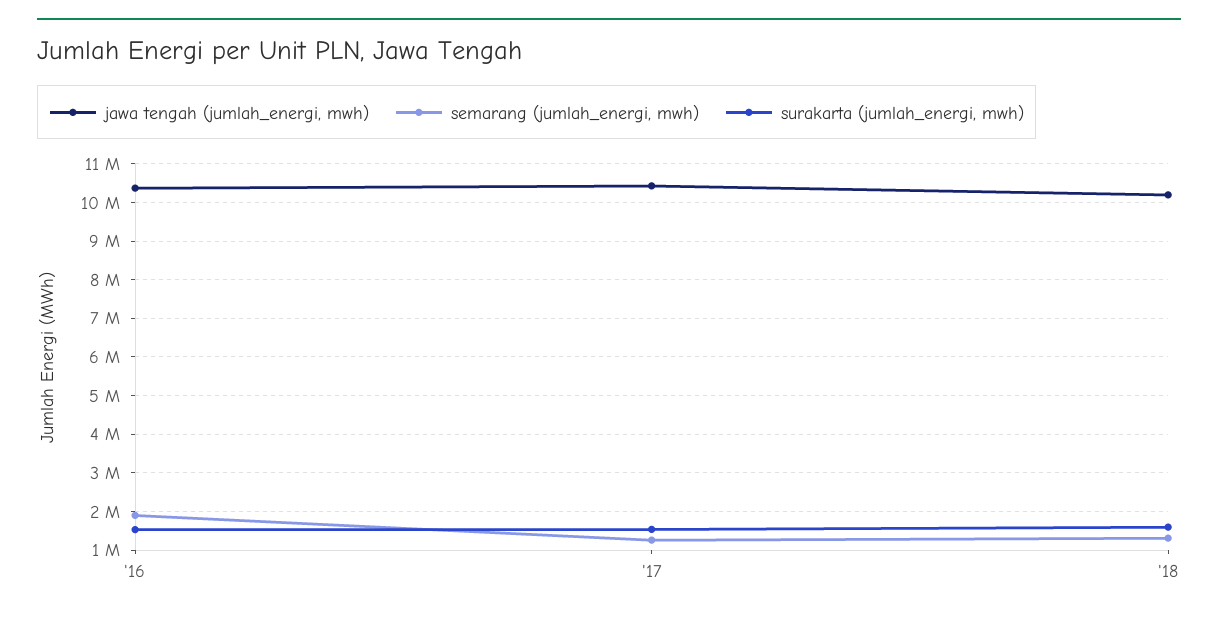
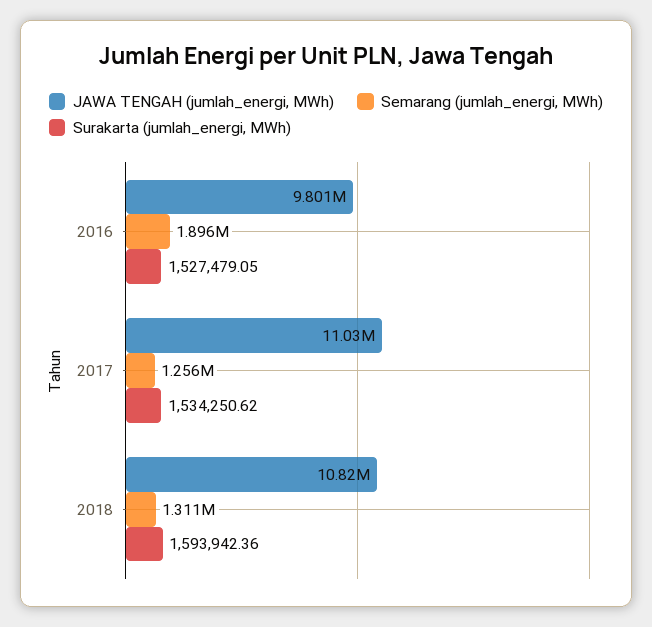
jawa tengah (jumlah_energi, mwh), '16: 10400000 -> 9801000
jawa tengah (jumlah_energi, mwh), '17: 10400000 -> 11030000
jawa tengah (jumlah_energi, mwh), '18: 10200000 -> 10820000

